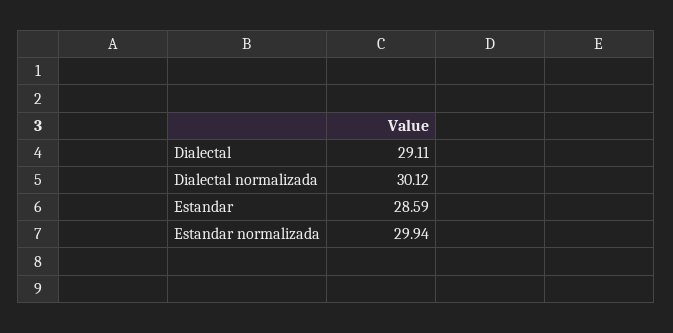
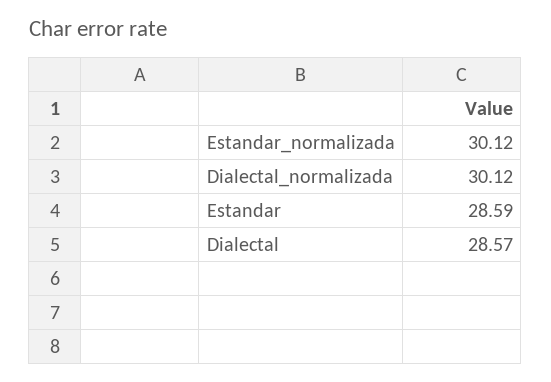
Dialectal: 29.11 -> 28.57
Estandar normalizada: 29.94 -> 30.12

